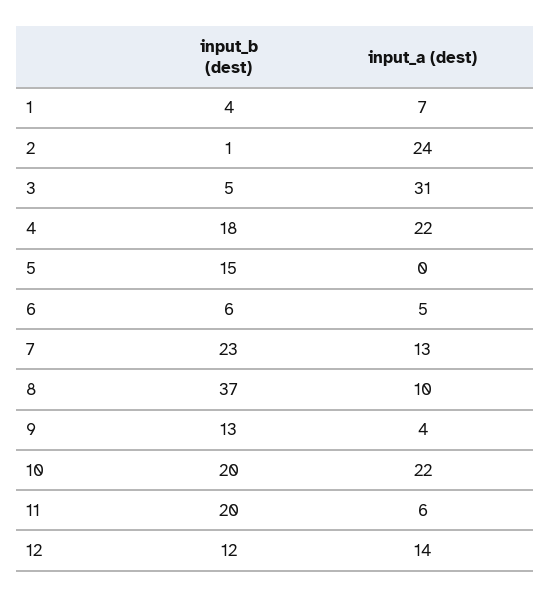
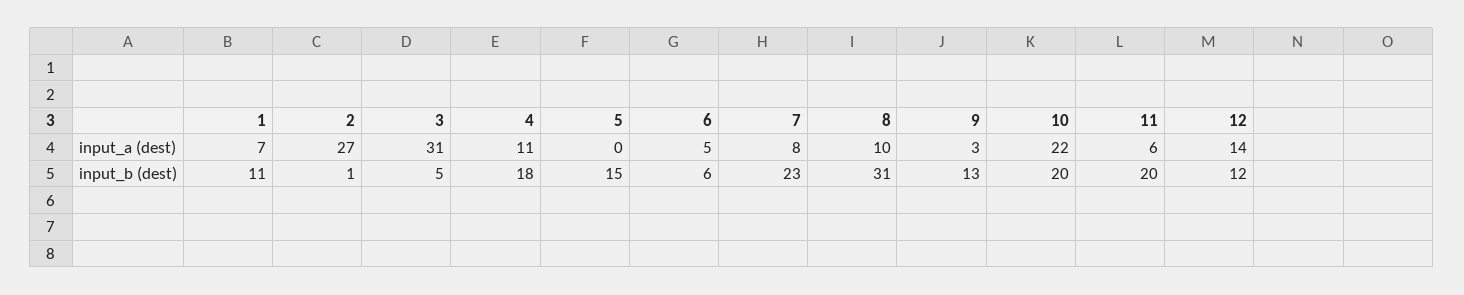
input_b (dest), 1: 4 -> 11
input_a (dest), 2: 24 -> 27
input_a (dest), 4: 22 -> 11
input_a (dest), 7: 13 -> 8
input_b (dest), 8: 37 -> 31
input_a (dest), 9: 4 -> 3

